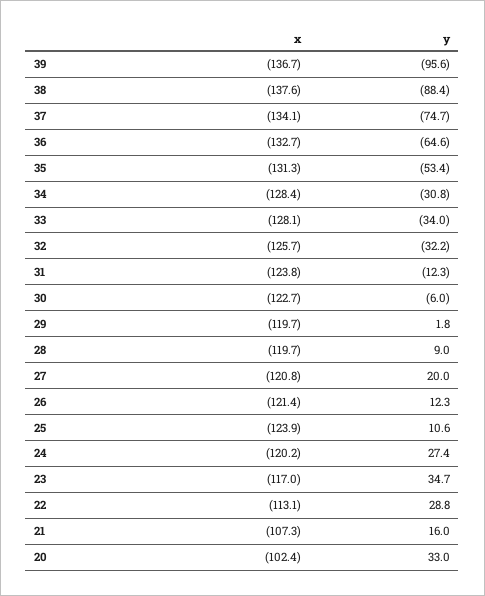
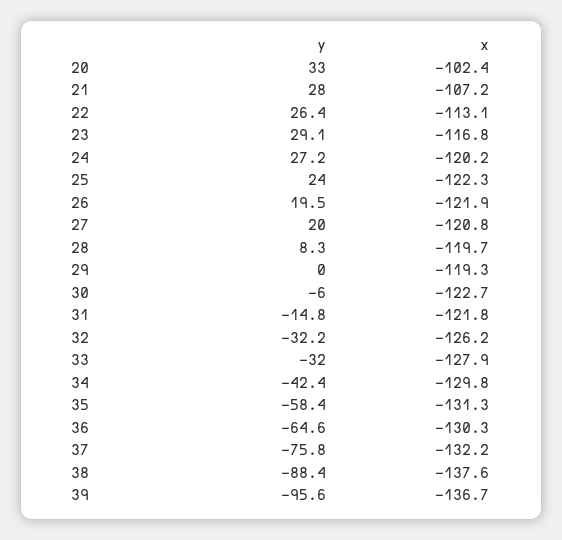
x, 37: -134.1 -> -132.2
y, 37: -74.7 -> -75.8
x, 36: -132.7 -> -130.3
y, 35: -53.4 -> -58.4
x, 34: -128.4 -> -129.8
y, 34: -30.8 -> -42.4
x, 33: -128.1 -> -127.9
y, 33: -34 -> -32
x, 32: -125.7 -> -126.2
x, 31: -123.8 -> -121.8
y, 31: -12.3 -> -14.8
x, 29: -119.7 -> -119.3
y, 29: 1.8 -> 0
y, 28: 9 -> 8.3
x, 26: -121.4 -> -121.9
y, 26: 12.3 -> 19.5
x, 25: -123.9 -> -122.3
y, 25: 10.6 -> 24
y, 24: 27.4 -> 27.2
x, 23: -117 -> -116.8
y, 23: 34.7 -> 29.1
y, 22: 28.8 -> 26.4
x, 21: -107.3 -> -107.2
y, 21: 16 -> 28

